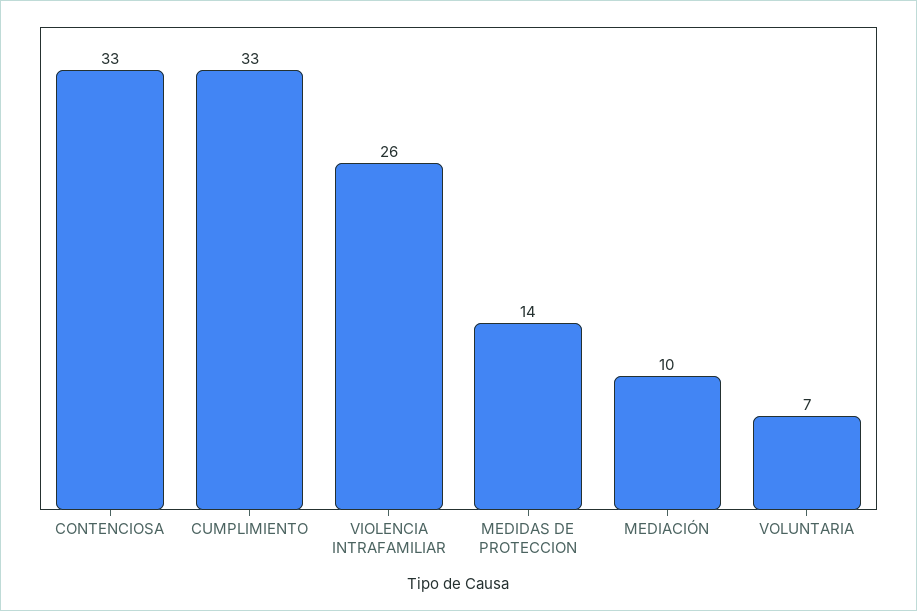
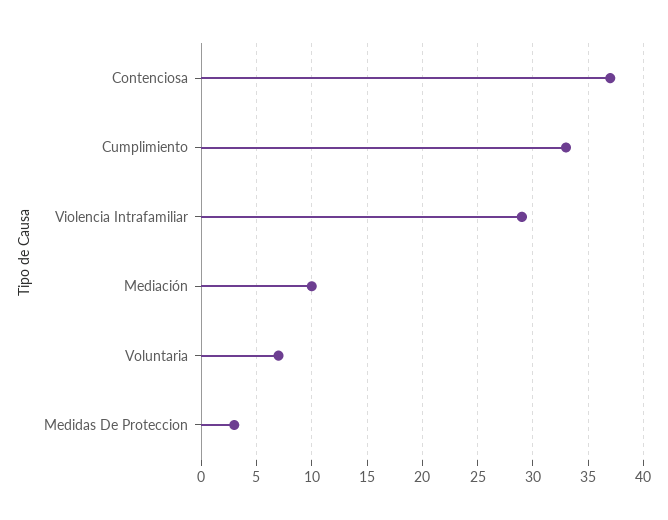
CONTENCIOSA: 33 -> 37
VIOLENCIA INTRAFAMILIAR: 26 -> 29
MEDIDAS DE PROTECCION: 14 -> 3

